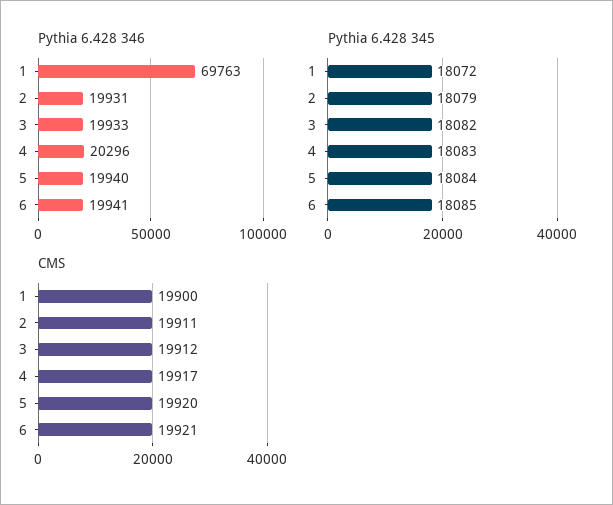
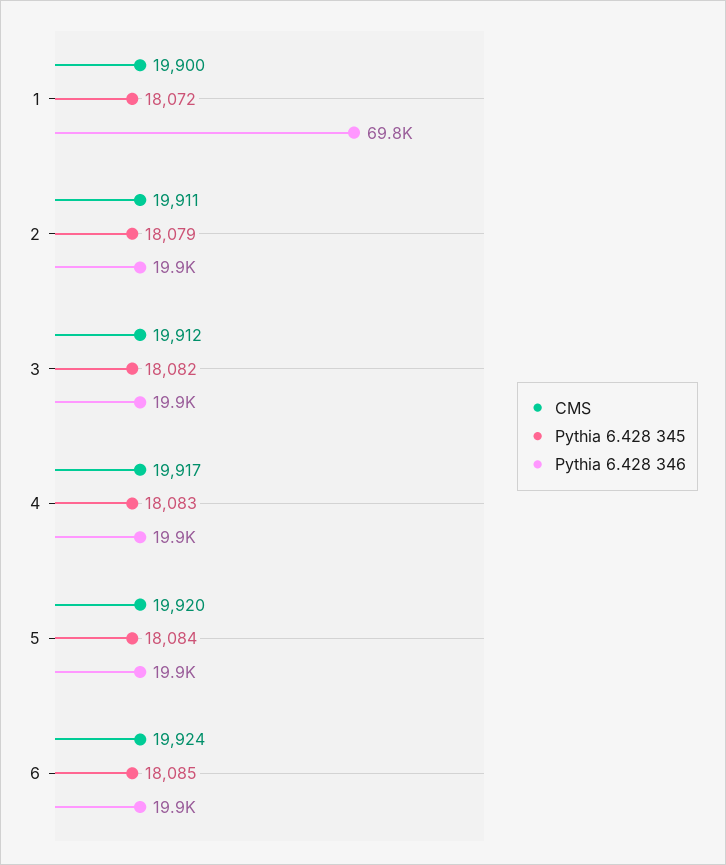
Pythia 6.428 346, 4: 20296 -> 19900
CMS, 6: 19921 -> 19924

